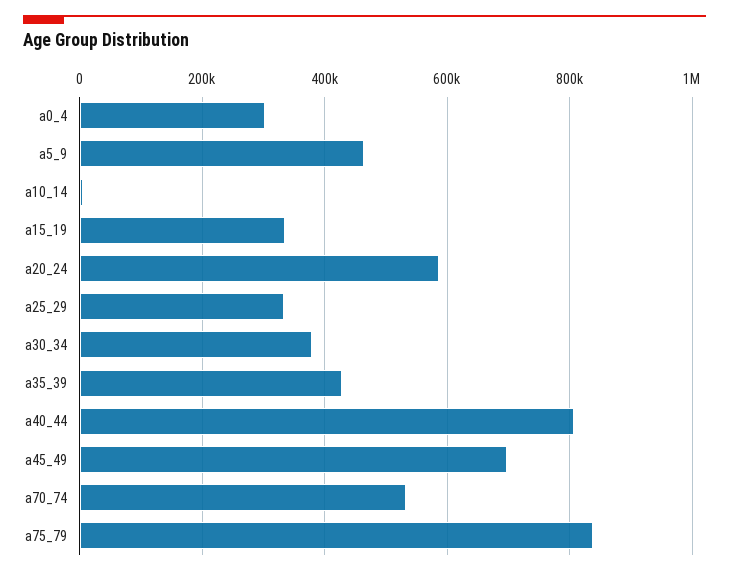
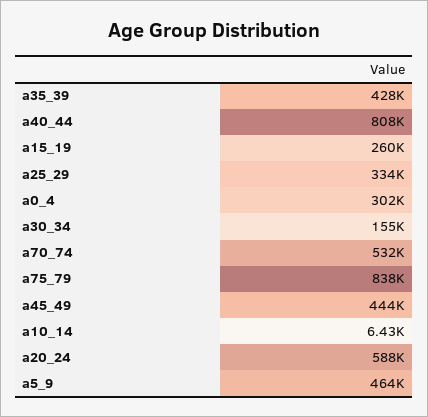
a15_19: 340000 -> 260000
a30_34: 380000 -> 155000
a45_49: 700000 -> 444000

